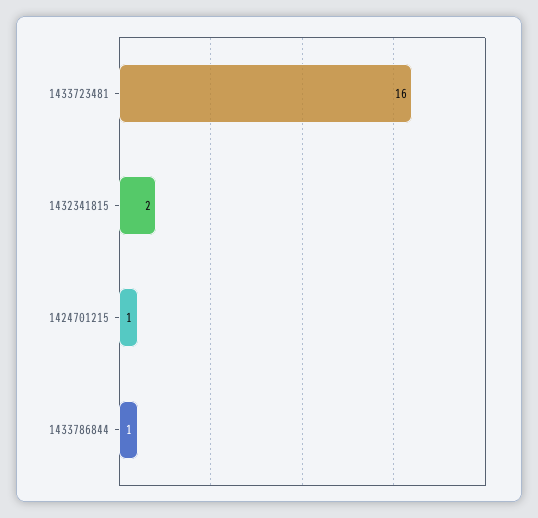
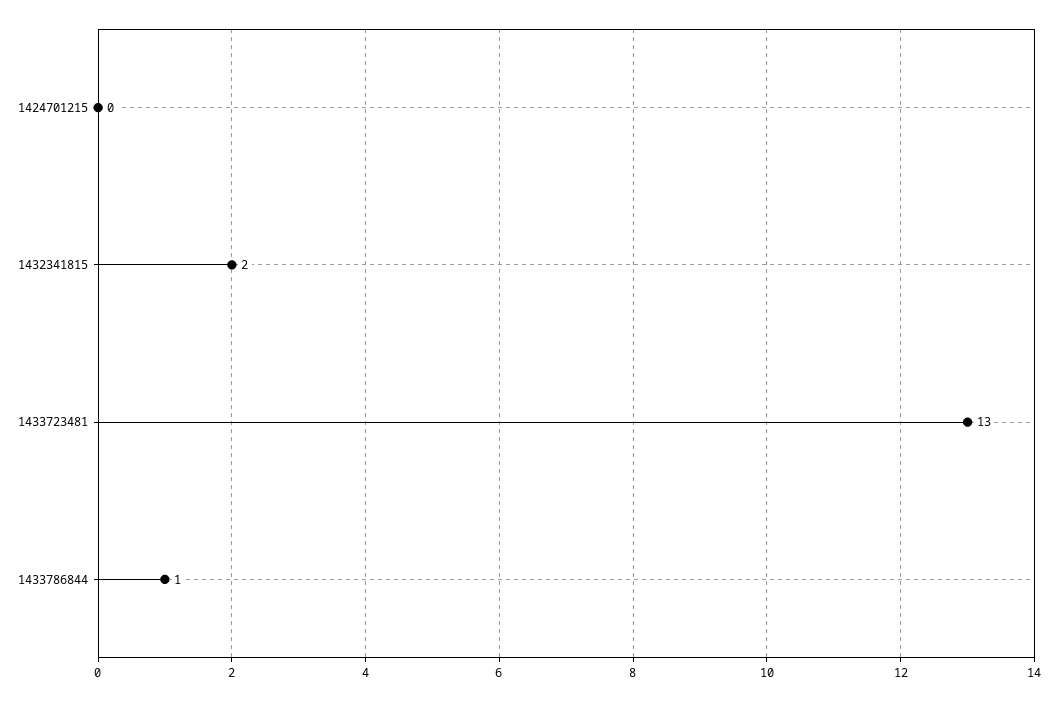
1433723481: 16 -> 13
1424701215: 1 -> 0

